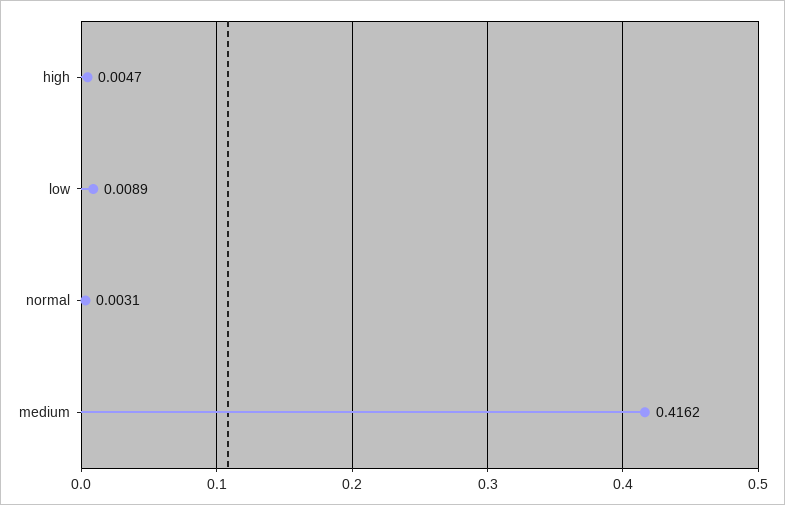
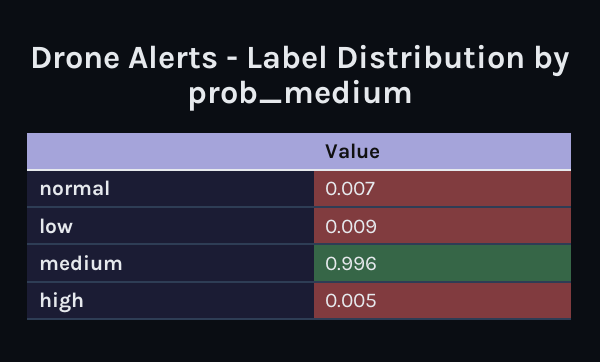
normal: 0.0031 -> 0.007
medium: 0.4162 -> 0.996

